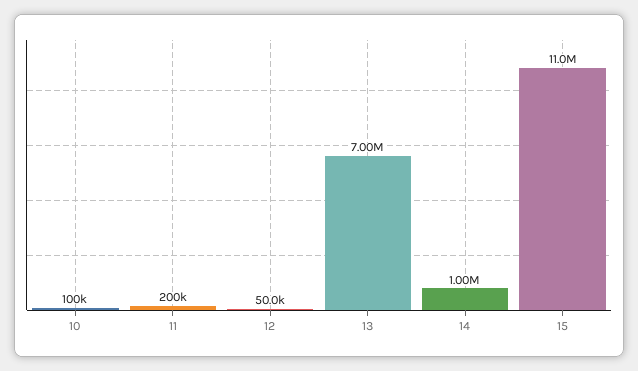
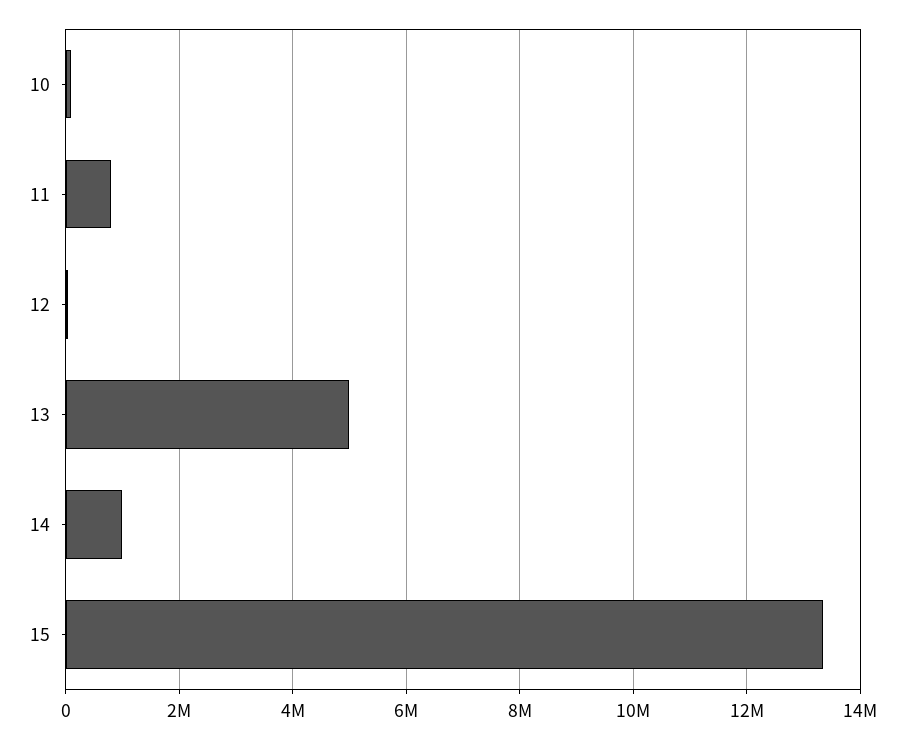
11: 200000 -> 800000
13: 7000000 -> 5000000
15: 11000000 -> 13400000

